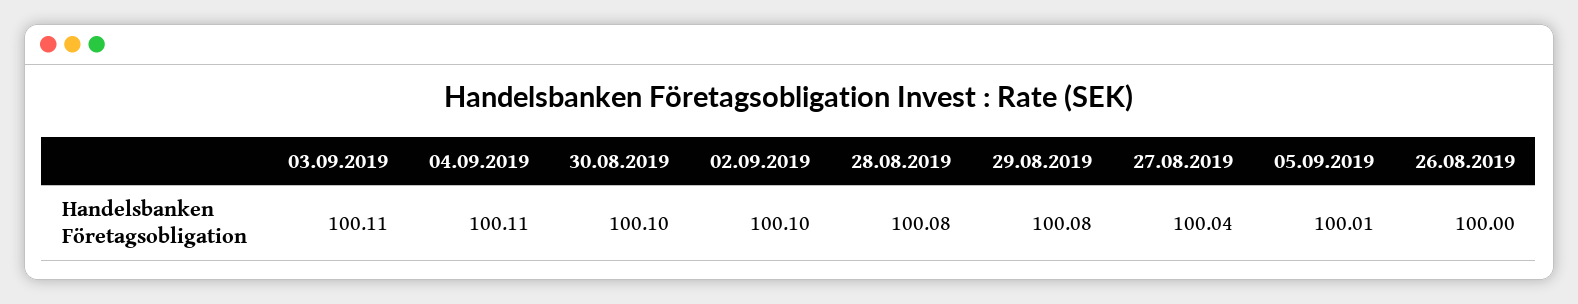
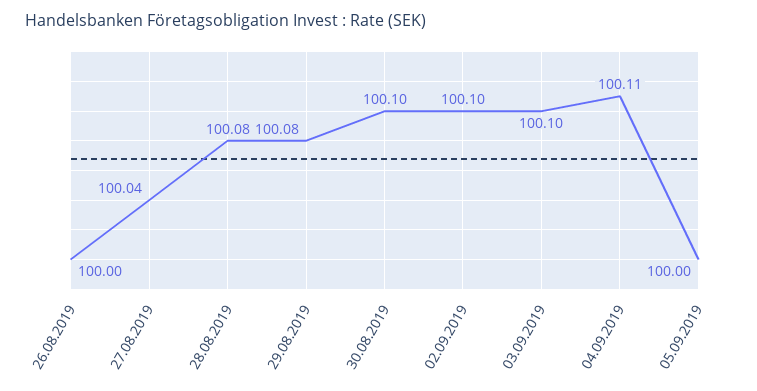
03.09.2019: 100.11 -> 100.1
05.09.2019: 100.01 -> 100

